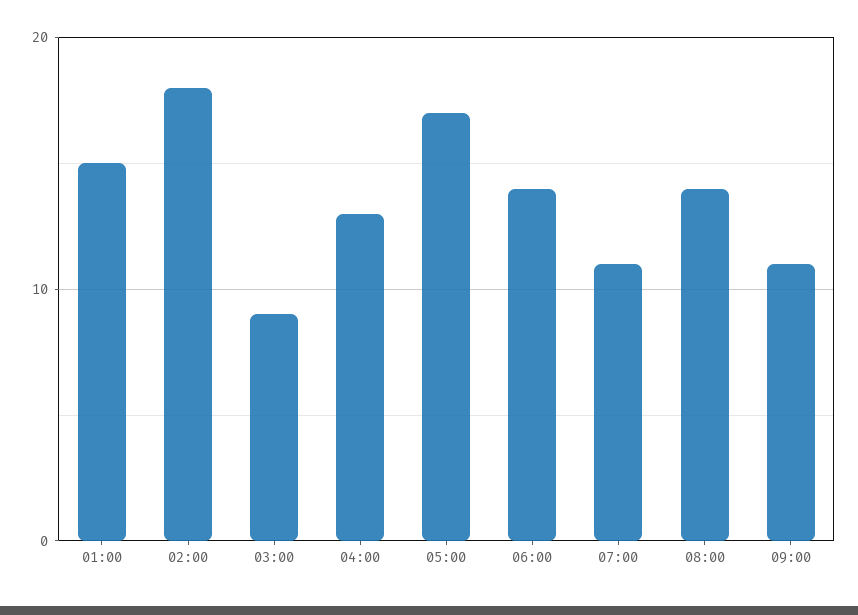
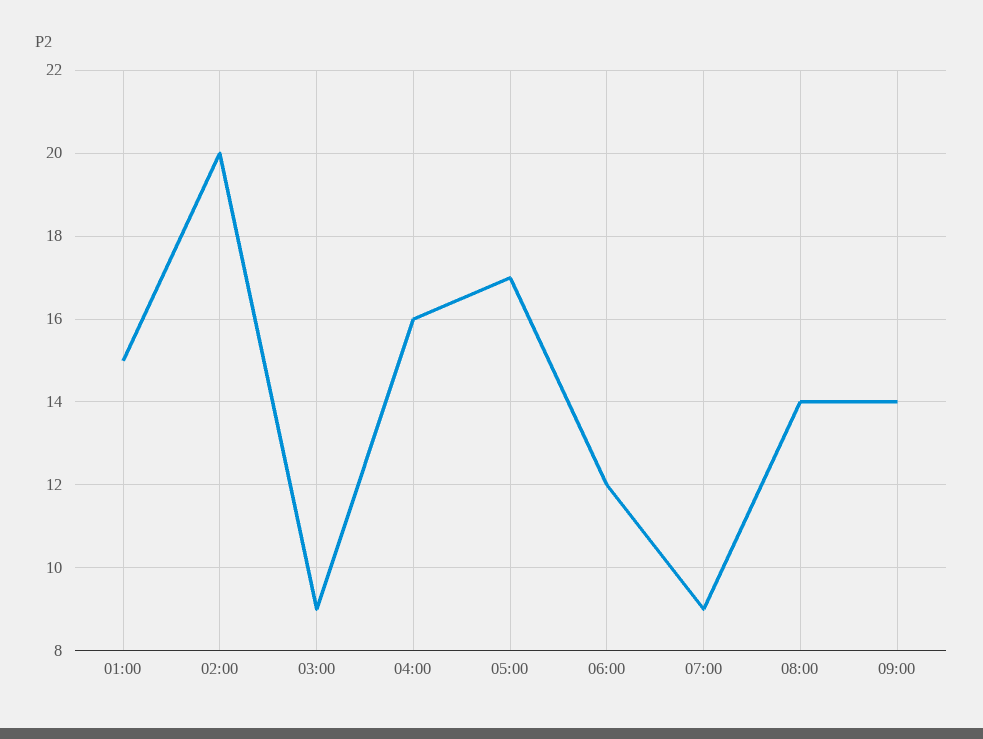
02:00: 18 -> 20
04:00: 13 -> 16
06:00: 14 -> 12
07:00: 11 -> 9
09:00: 11 -> 14

